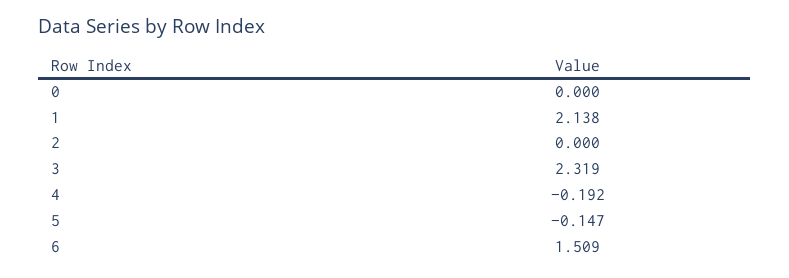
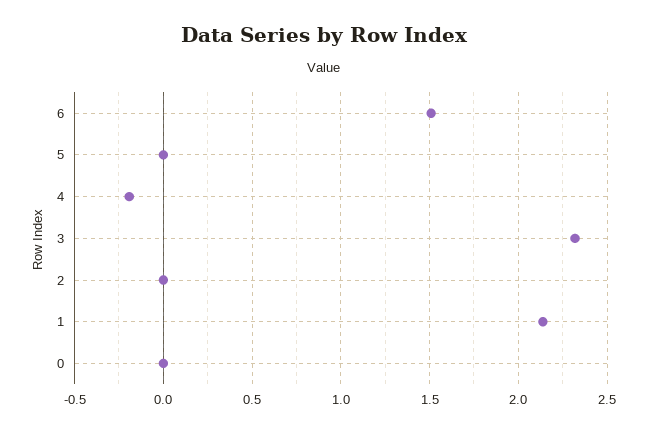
5: -0.147 -> 0

